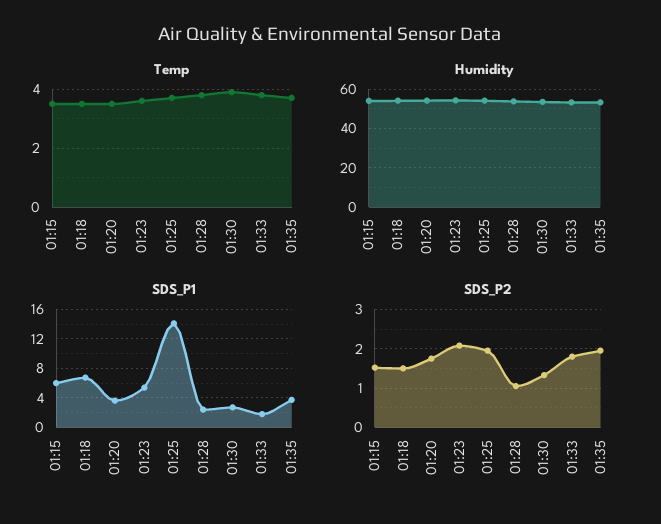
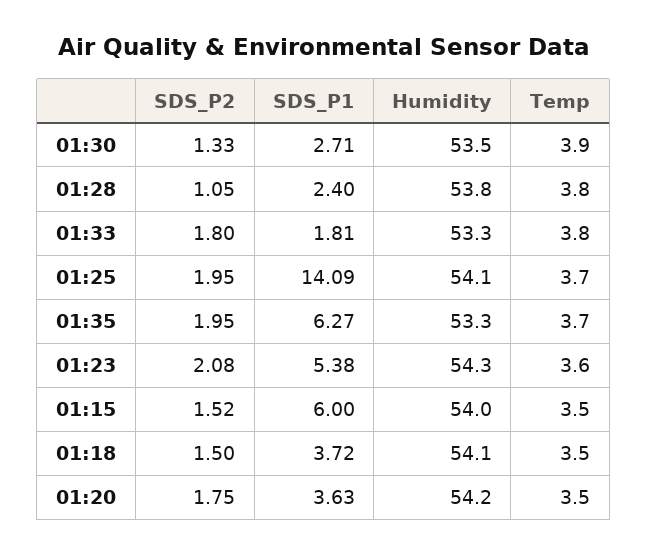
SDS_P1, 01:18: 7 -> 3.72
SDS_P1, 01:35: 4 -> 6.27

